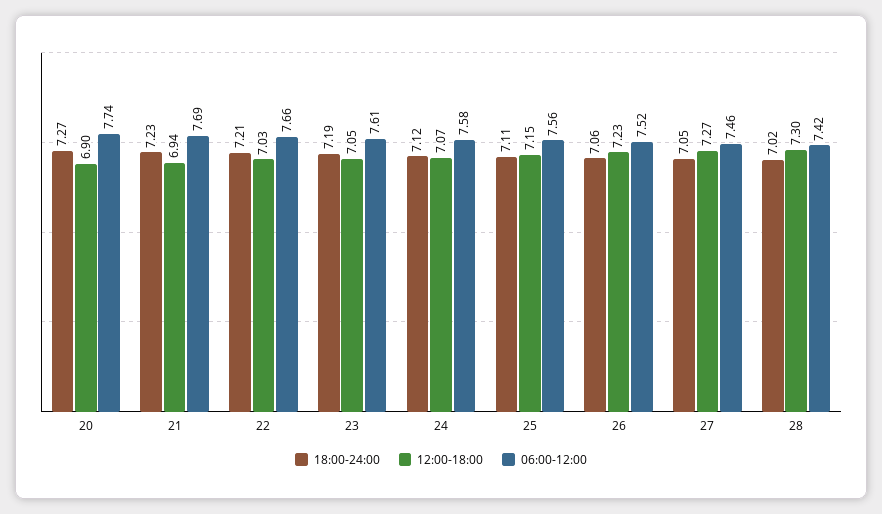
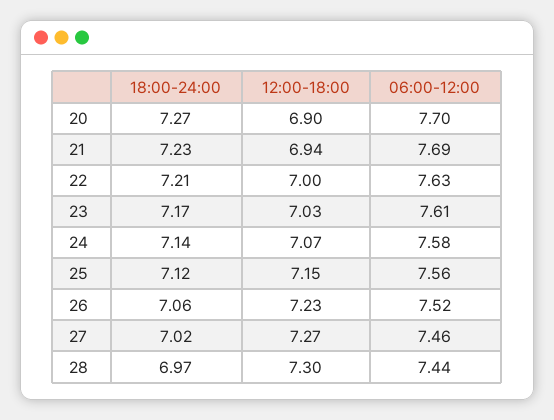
06:00-12:00, 20: 7.74 -> 7.7
12:00-18:00, 22: 7.03 -> 7
06:00-12:00, 22: 7.66 -> 7.63
18:00-24:00, 23: 7.19 -> 7.17
12:00-18:00, 23: 7.05 -> 7.03
18:00-24:00, 24: 7.12 -> 7.14
18:00-24:00, 25: 7.11 -> 7.12
18:00-24:00, 27: 7.05 -> 7.02
18:00-24:00, 28: 7.02 -> 6.97
06:00-12:00, 28: 7.42 -> 7.44

